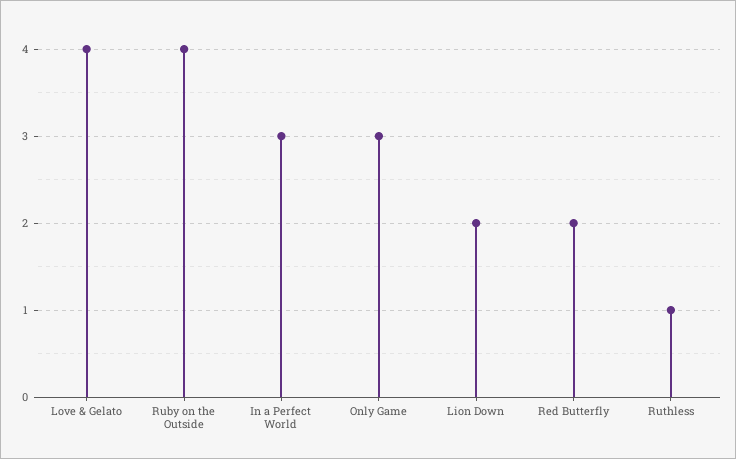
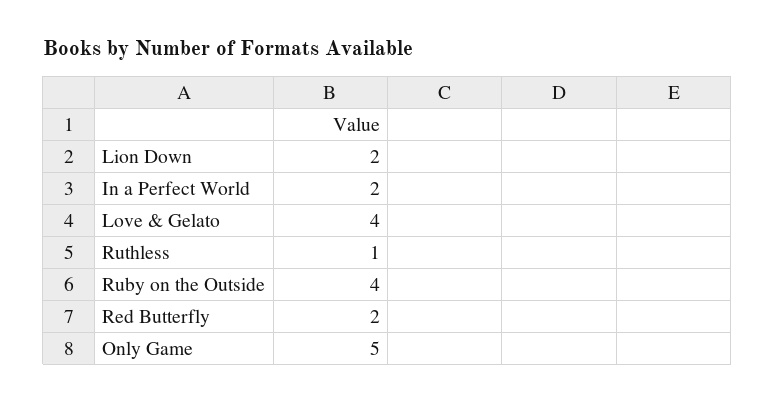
In a Perfect World: 3 -> 2
Only Game: 3 -> 5

